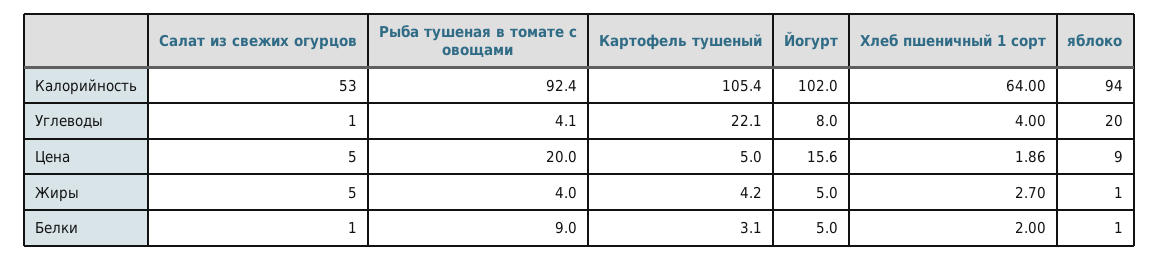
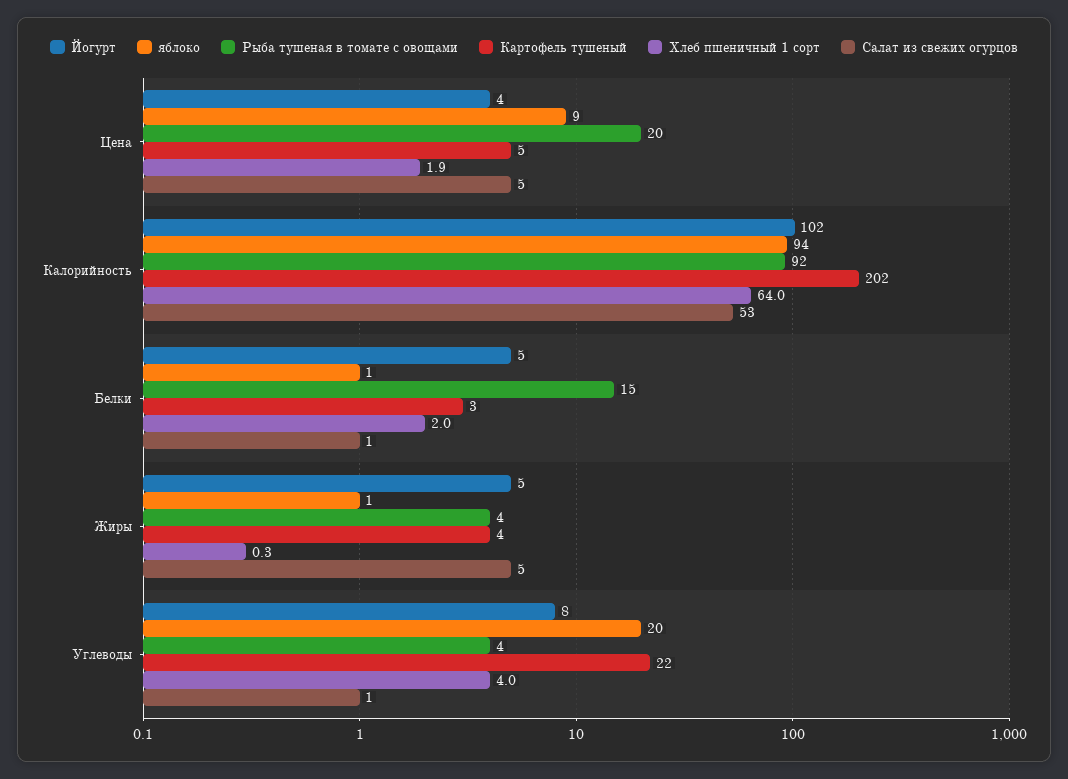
Картофель тушеный, Калорийность: 105.4 -> 202
Йогурт, Цена: 15.6 -> 4
Хлеб пшеничный 1 сорт, Жиры: 2.7 -> 0.3
Рыба тушеная в томате с овощами, Белки: 9 -> 15

